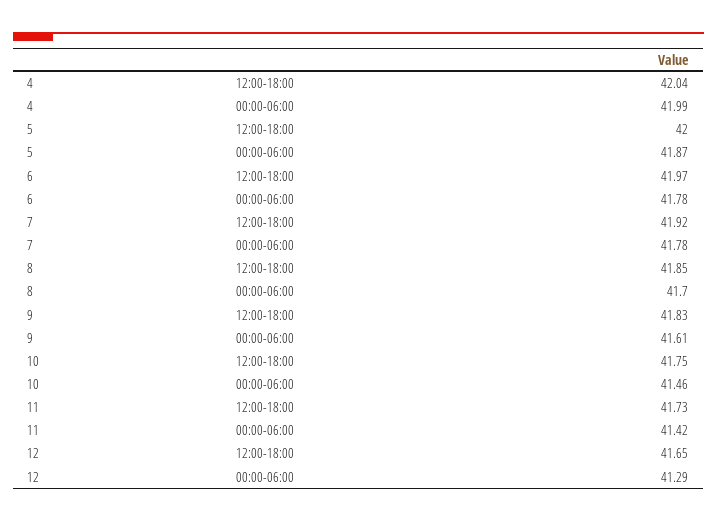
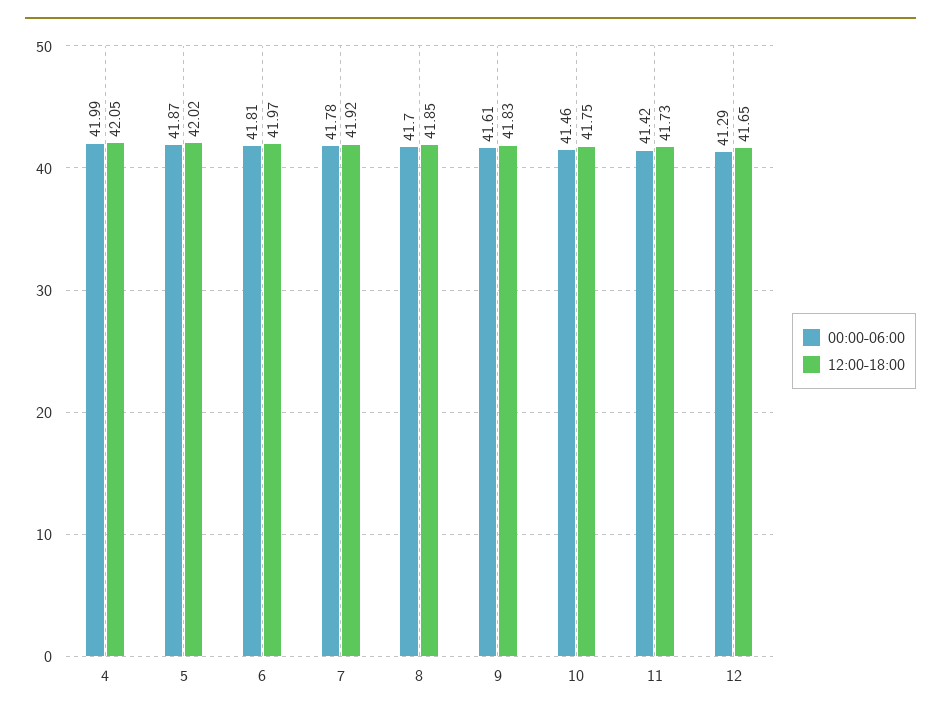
12:00-18:00, 4: 42.04 -> 42.05
12:00-18:00, 5: 42 -> 42.02
00:00-06:00, 6: 41.78 -> 41.81

